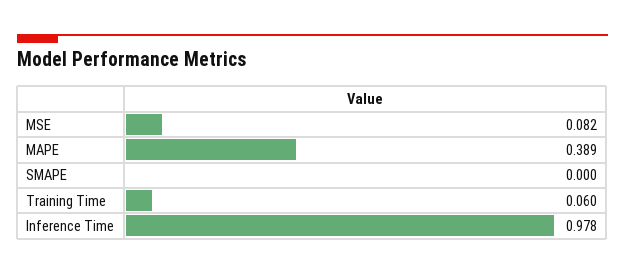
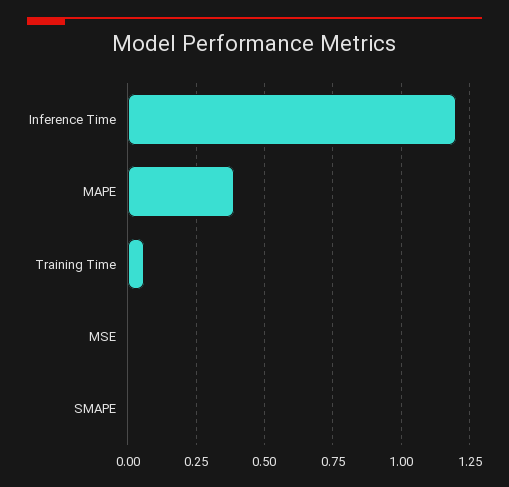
MSE: 0.082 -> 0
Inference Time: 0.978 -> 1.2

